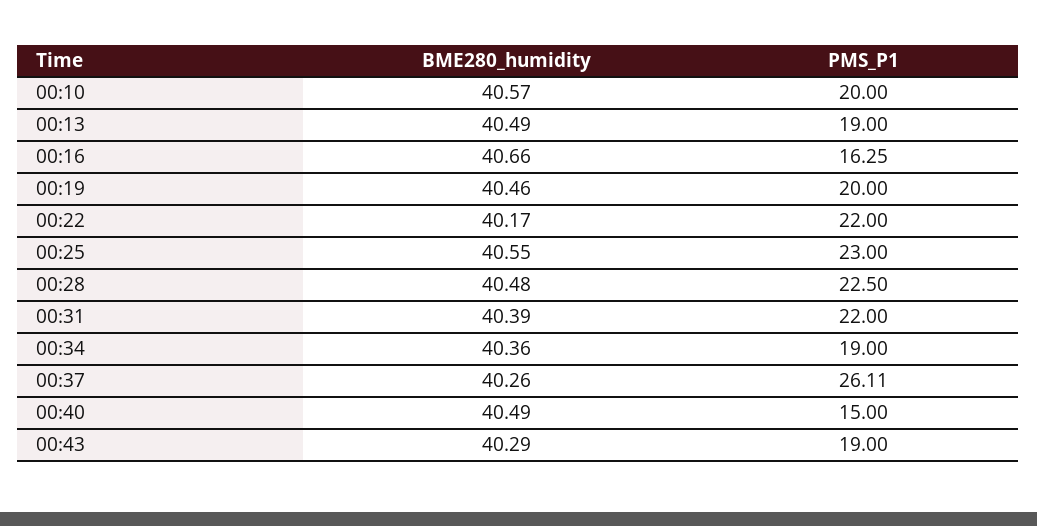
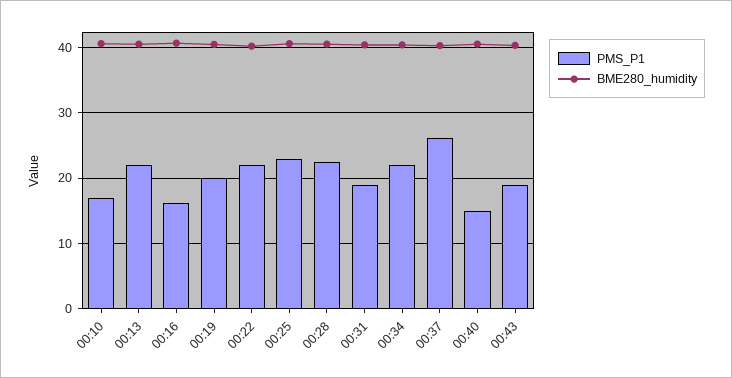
PMS_P1, 00:10: 20 -> 17
PMS_P1, 00:13: 19 -> 22
PMS_P1, 00:31: 22 -> 19
PMS_P1, 00:34: 19 -> 22

